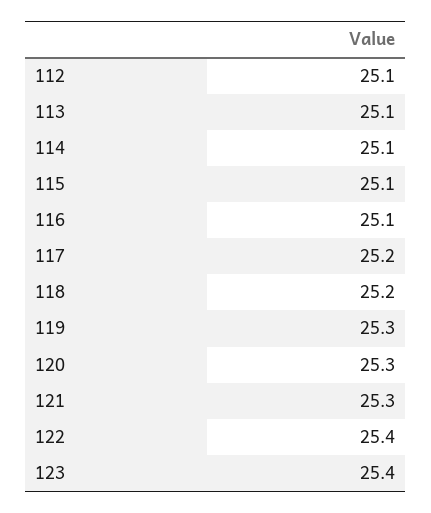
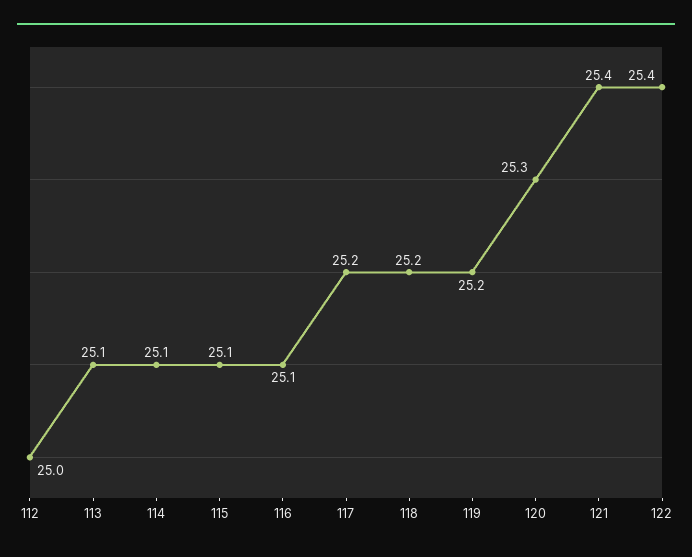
112: 25.1 -> 25
119: 25.3 -> 25.2
121: 25.3 -> 25.4
123: 25.4 -> none

